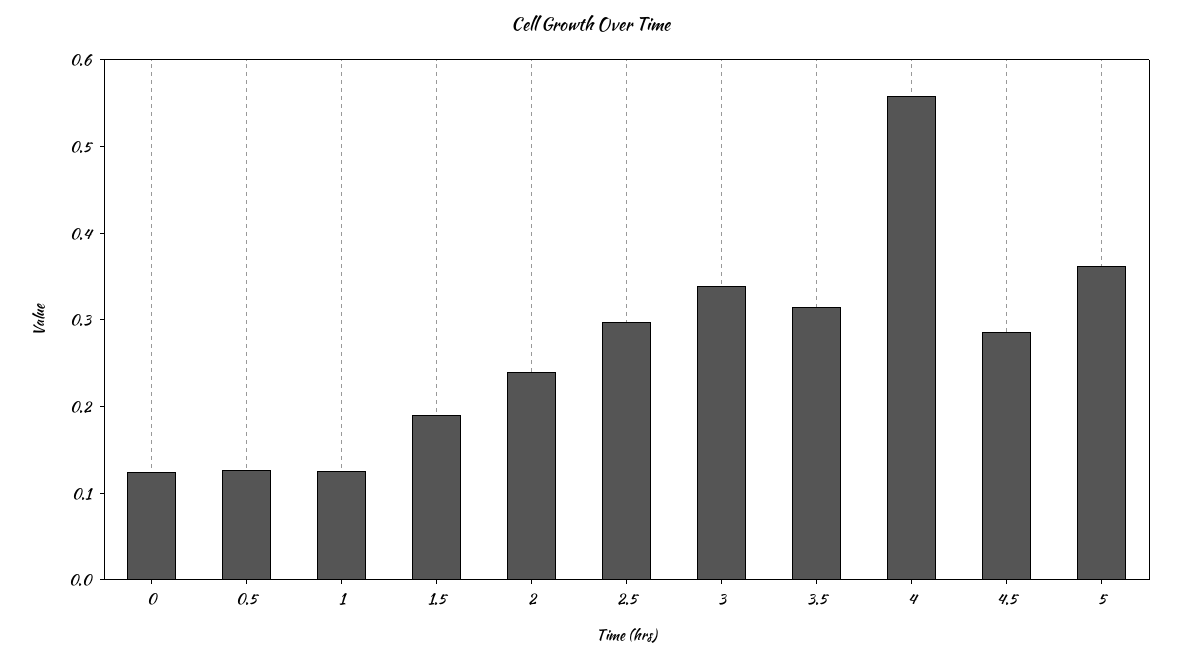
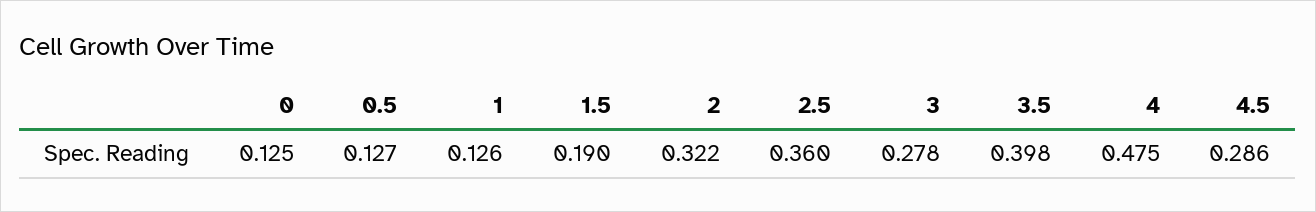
2: 0.24 -> 0.322
2.5: 0.3 -> 0.36
3: 0.34 -> 0.278
3.5: 0.32 -> 0.398
4: 0.56 -> 0.475
5: 0.36 -> none

